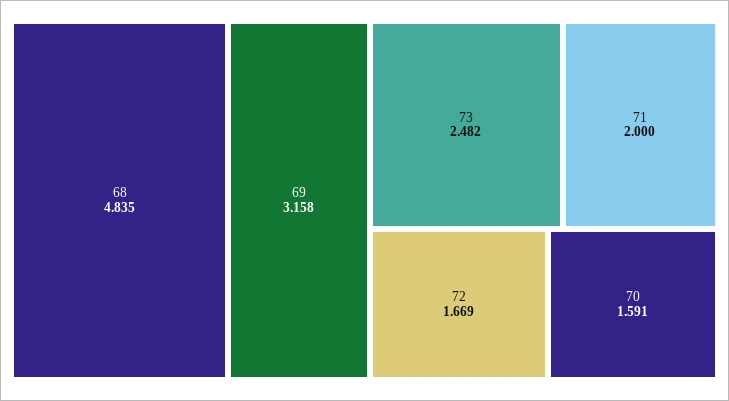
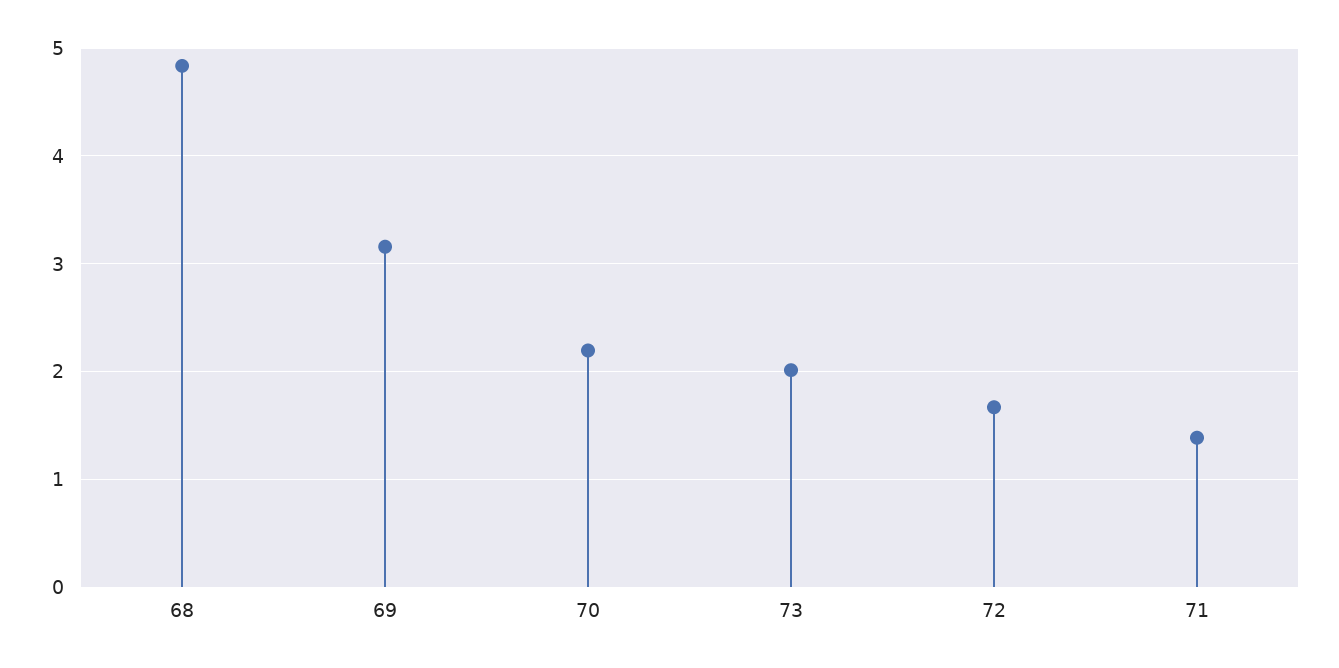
73: 2.482 -> 2
71: 2 -> 1.4
70: 1.591 -> 2.2

